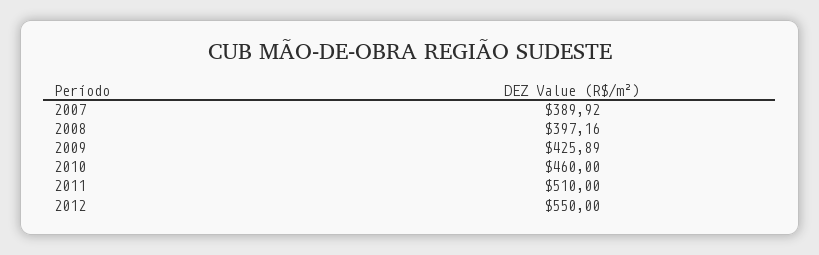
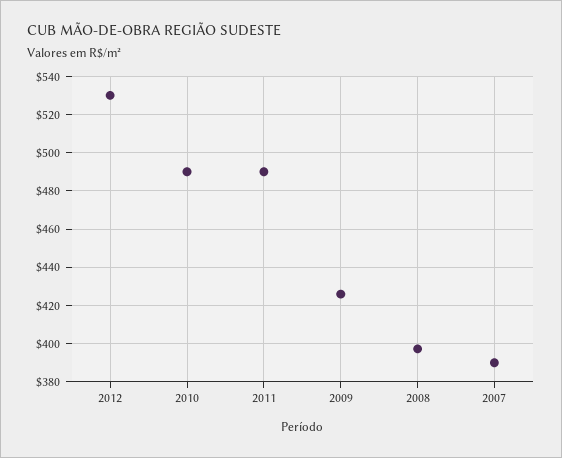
2010: 460 -> 490
2011: 510 -> 490
2012: 550 -> 530

